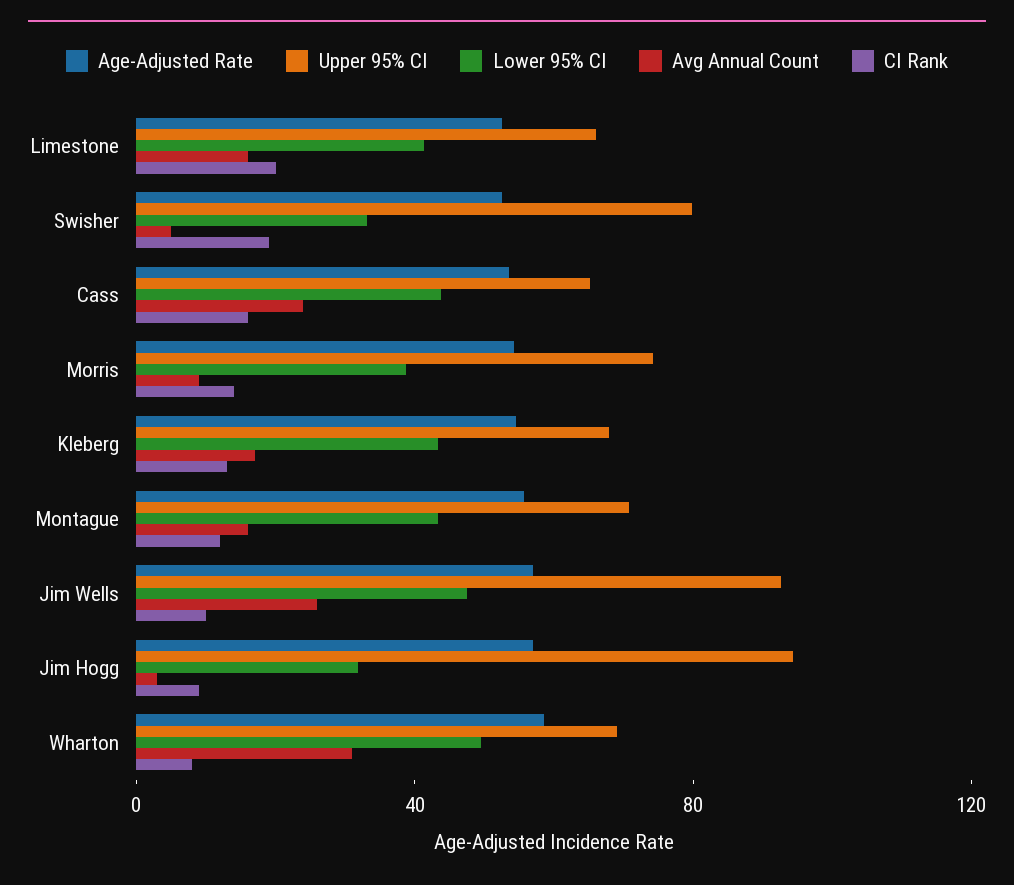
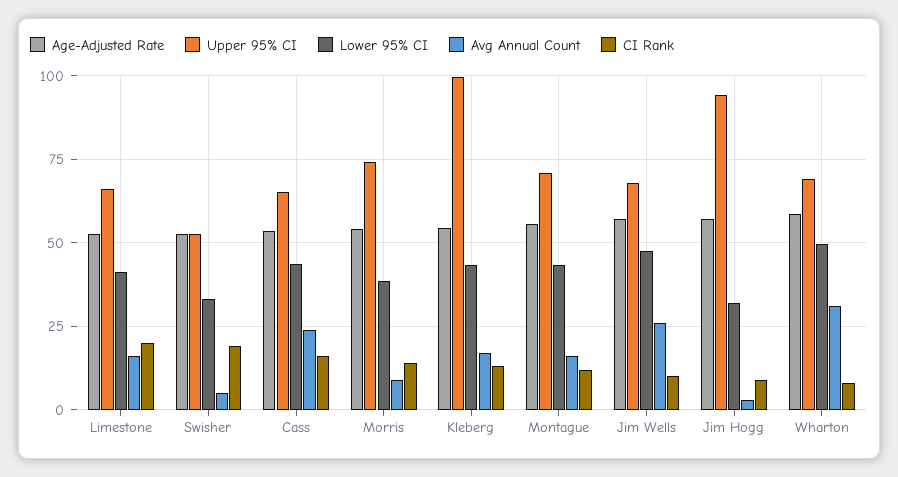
Upper 95% CI, Swisher: 80 -> 52.5
Upper 95% CI, Kleberg: 70 -> 100
Upper 95% CI, Jim Wells: 90 -> 67.5

